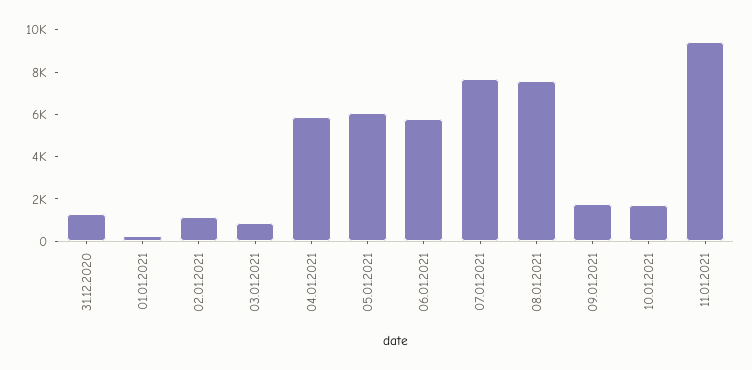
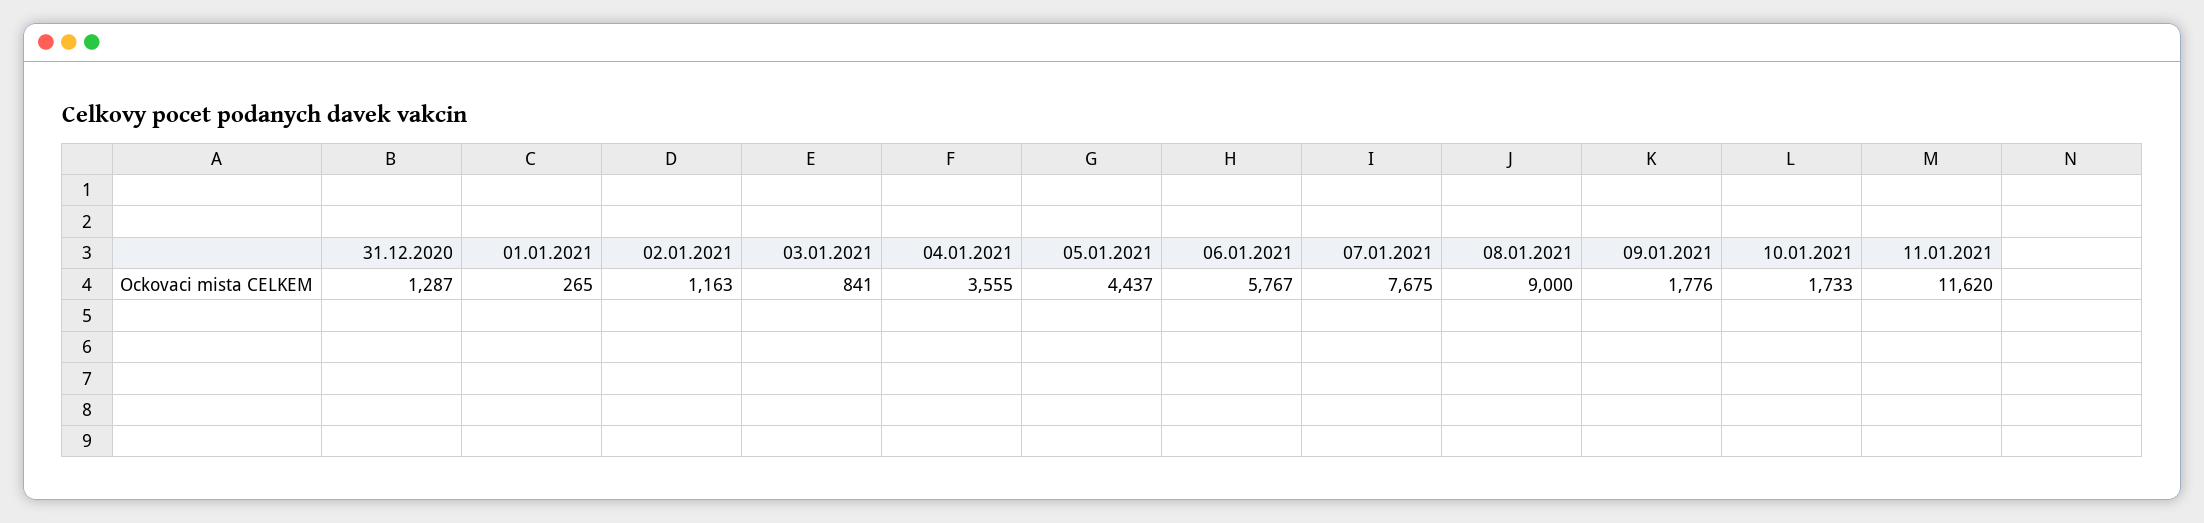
04.01.2021: 6000 -> 3555
05.01.2021: 6000 -> 4437
08.01.2021: 7500 -> 9000
11.01.2021: 9500 -> 11620

